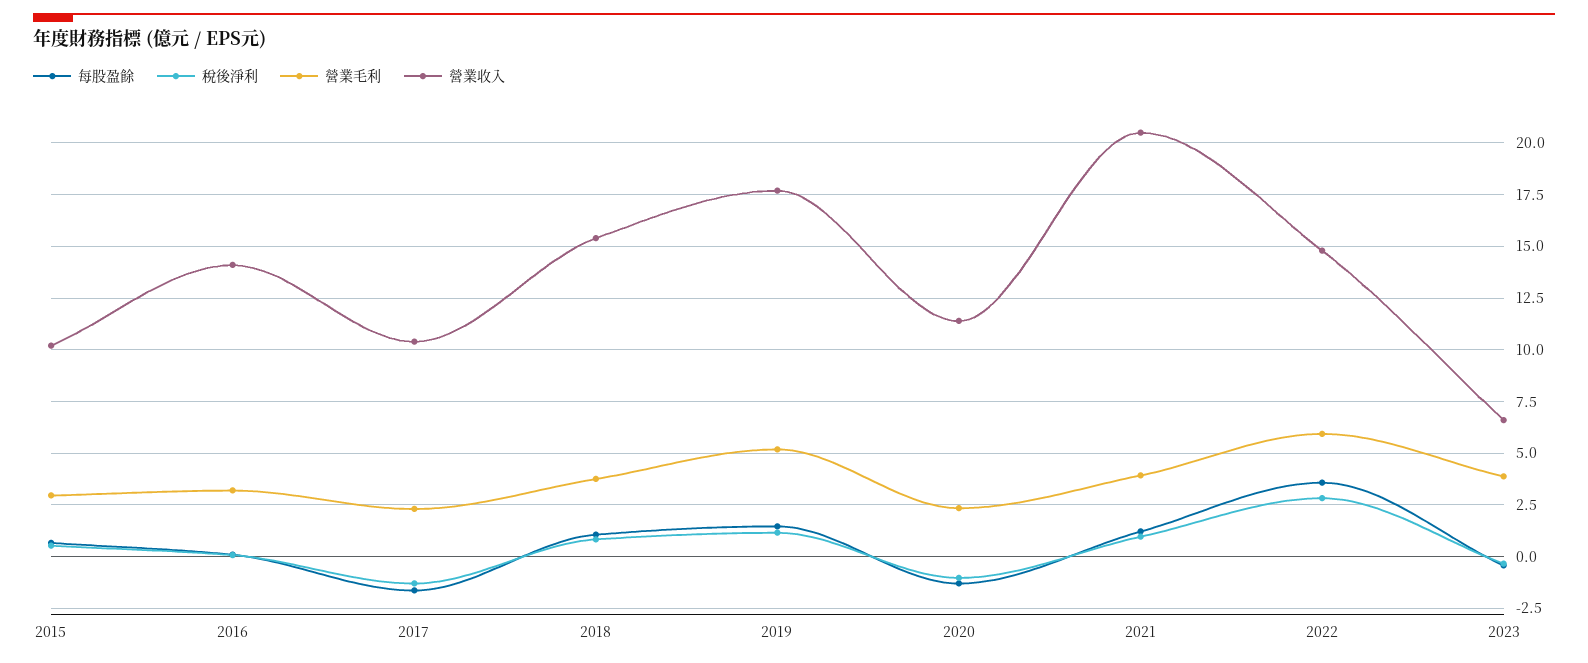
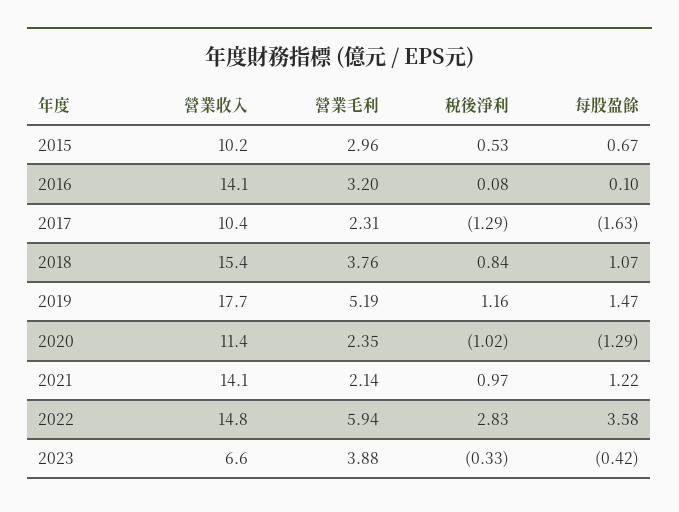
營業毛利, 2021: 4 -> 2.14
營業收入, 2021: 20.5 -> 14.1

